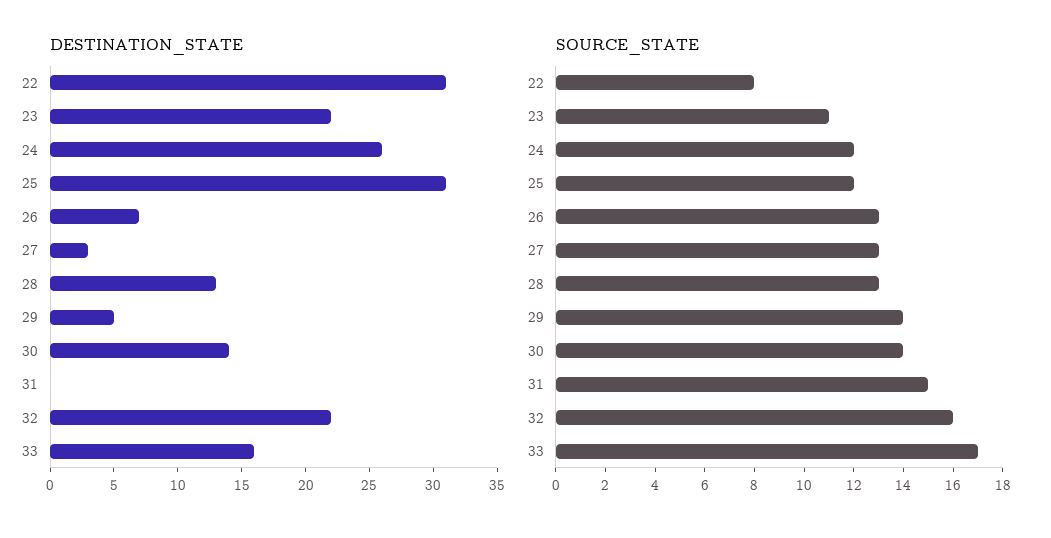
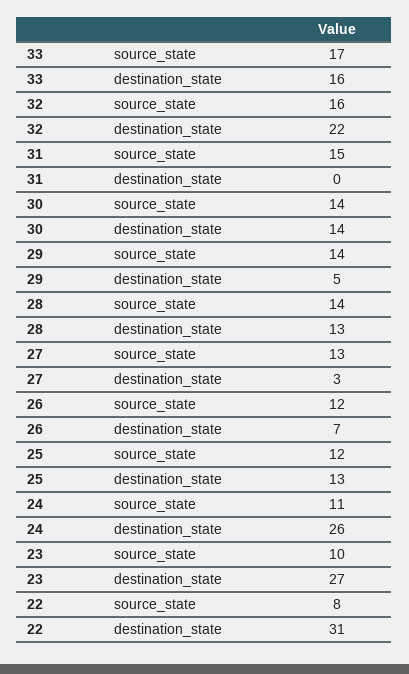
DESTINATION_STATE, 23: 22 -> 27
DESTINATION_STATE, 25: 31 -> 13
SOURCE_STATE, 23: 11 -> 10
SOURCE_STATE, 24: 12 -> 11
SOURCE_STATE, 26: 13 -> 12
SOURCE_STATE, 28: 13 -> 14

